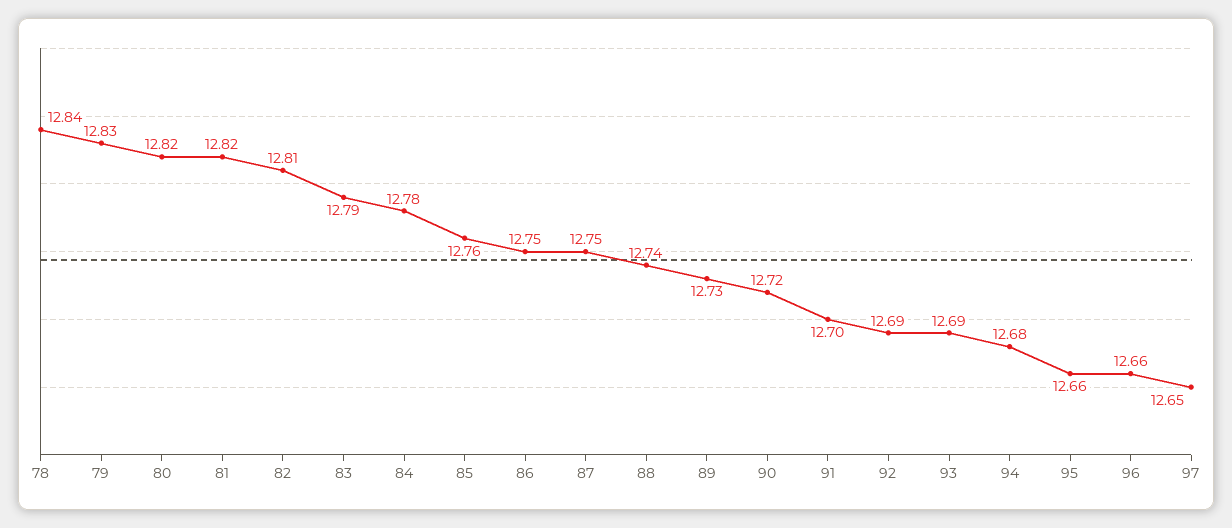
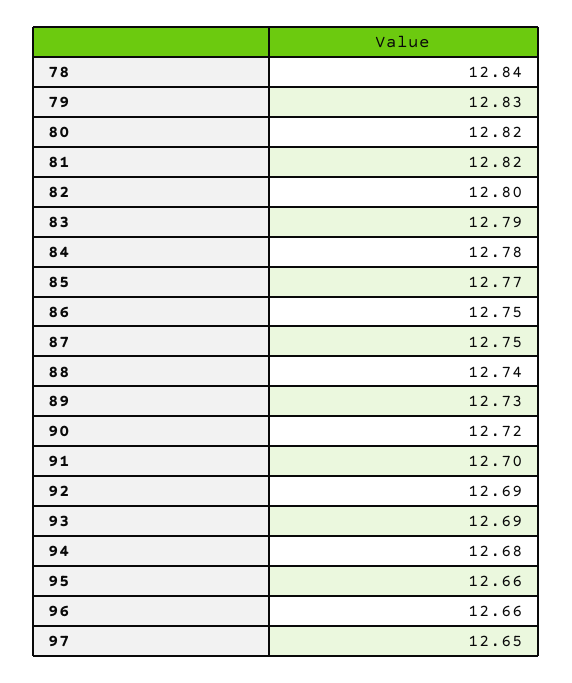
82: 12.81 -> 12.8
85: 12.76 -> 12.77

